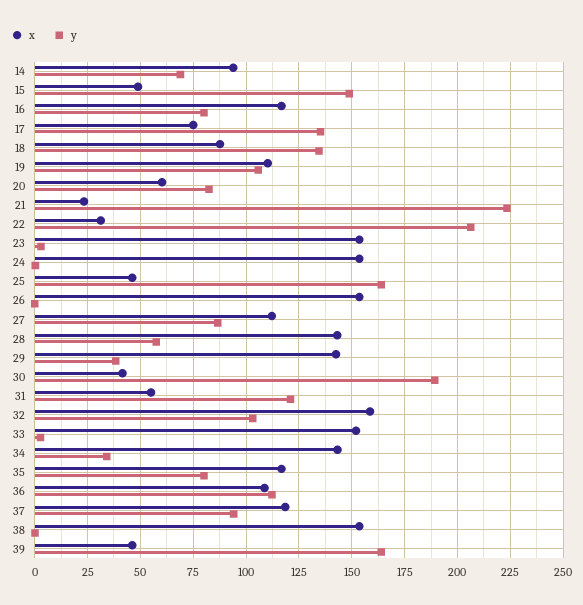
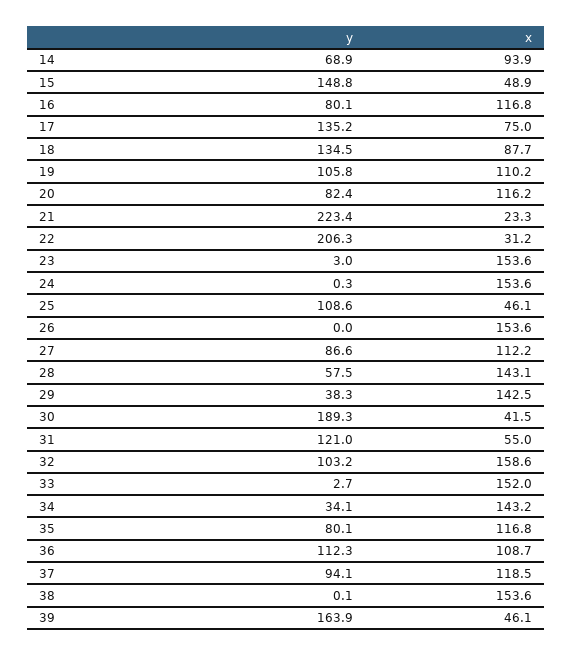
x, 20: 60 -> 116.2
y, 25: 165 -> 108.6

